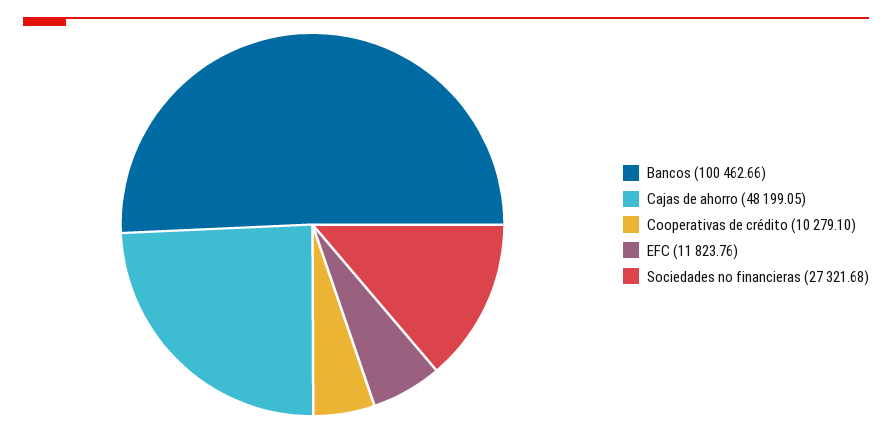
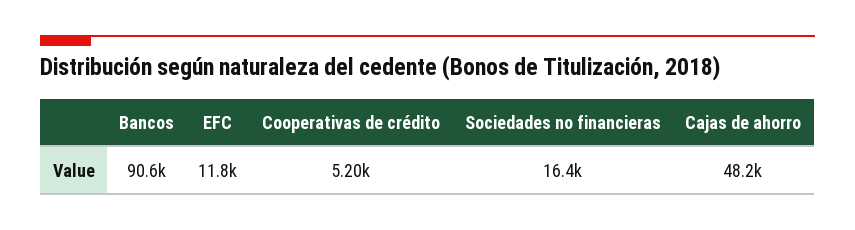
Bancos: 100462.66 -> 90600
Cooperativas de crédito: 10279.1 -> 5200
Sociedades no financieras: 27321.68 -> 16400

